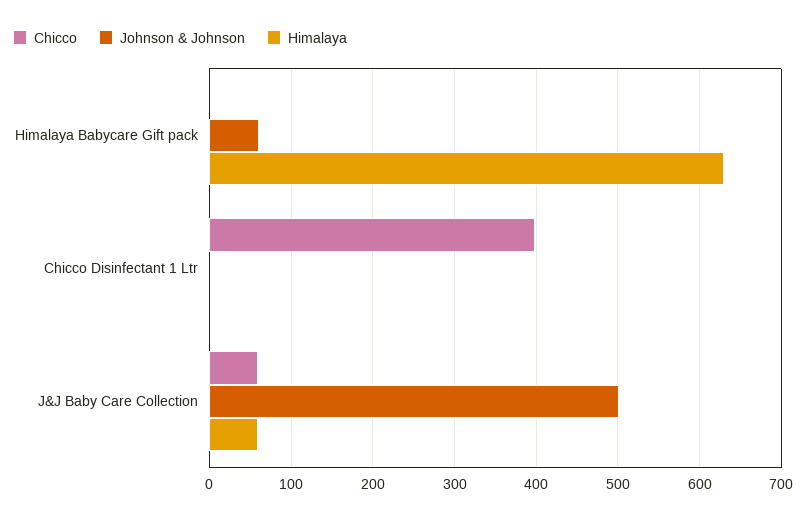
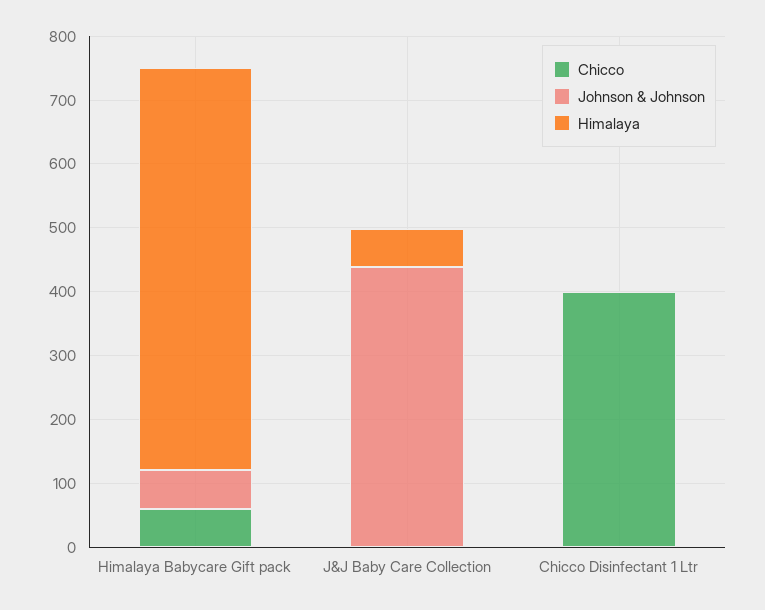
Chicco, Himalaya Babycare Gift pack: 0 -> 60
Chicco, J&J Baby Care Collection: 60 -> 0
Johnson & Johnson, J&J Baby Care Collection: 500 -> 440

